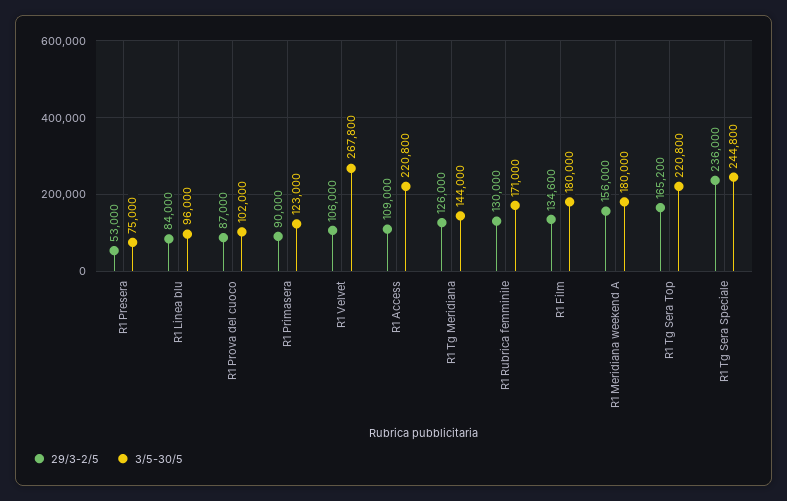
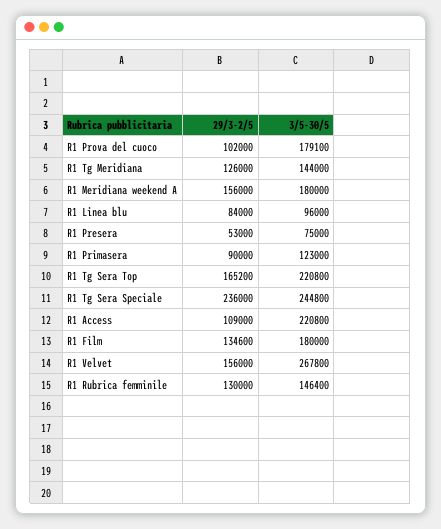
29/3-2/5, R1 Prova del cuoco: 87000 -> 102000
3/5-30/5, R1 Prova del cuoco: 102000 -> 179100
29/3-2/5, R1 Velvet: 106000 -> 156000
3/5-30/5, R1 Rubrica femminile: 171000 -> 146400

